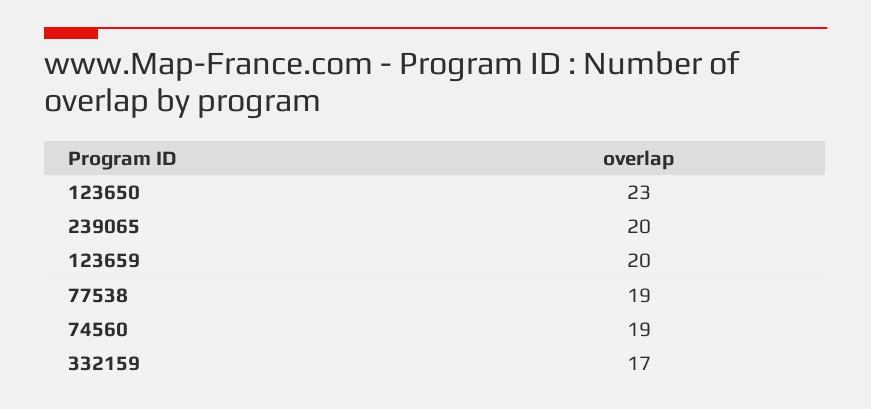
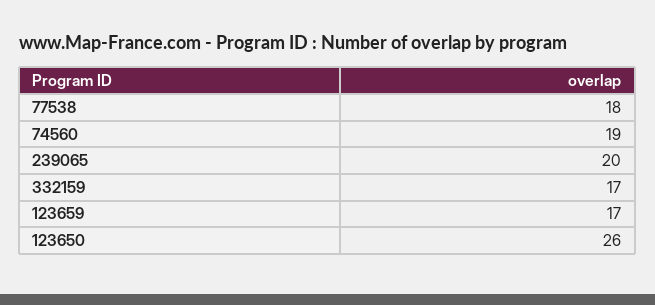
123650: 23 -> 26
123659: 20 -> 17
77538: 19 -> 18

